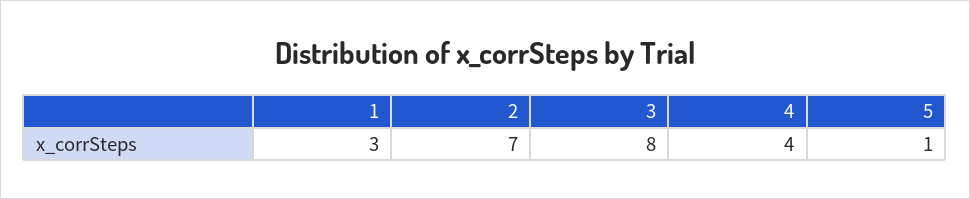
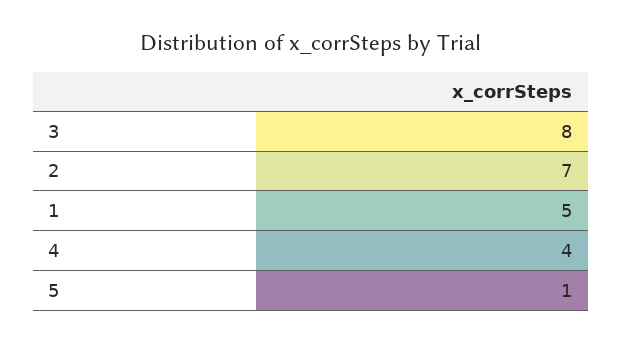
1: 3 -> 5

